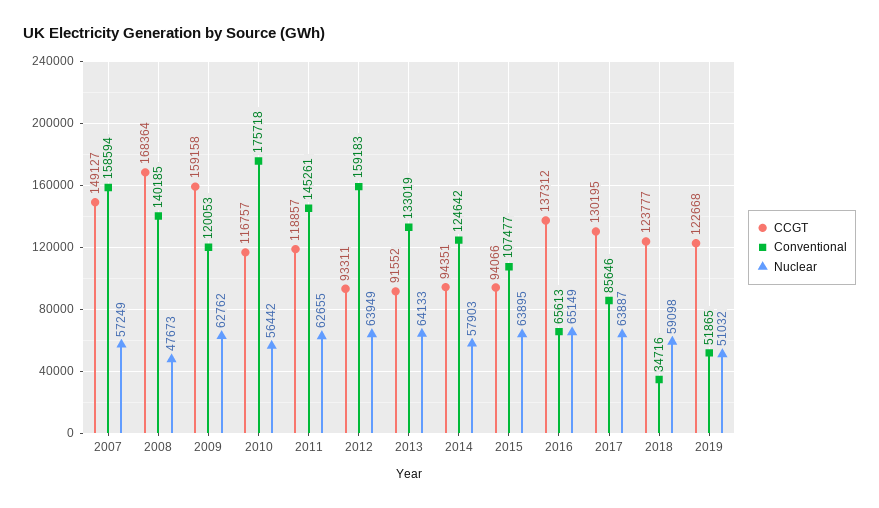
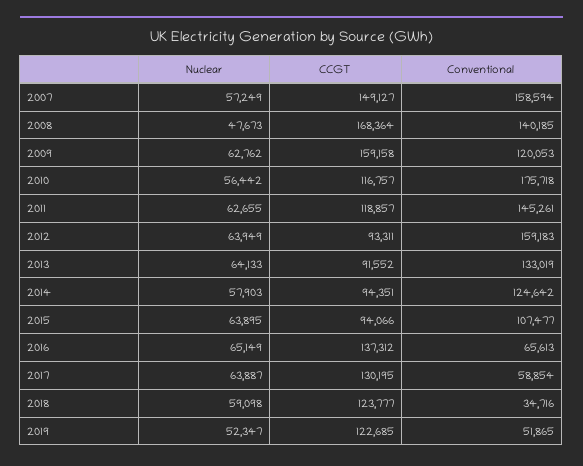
Conventional, 2017: 85646 -> 58854
CCGT, 2019: 122668 -> 122685
Nuclear, 2019: 51032 -> 52347

